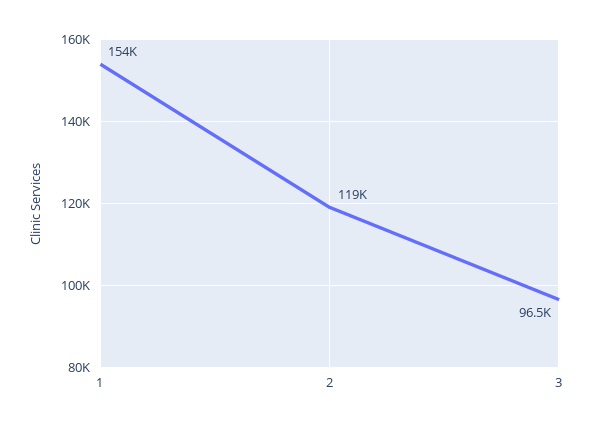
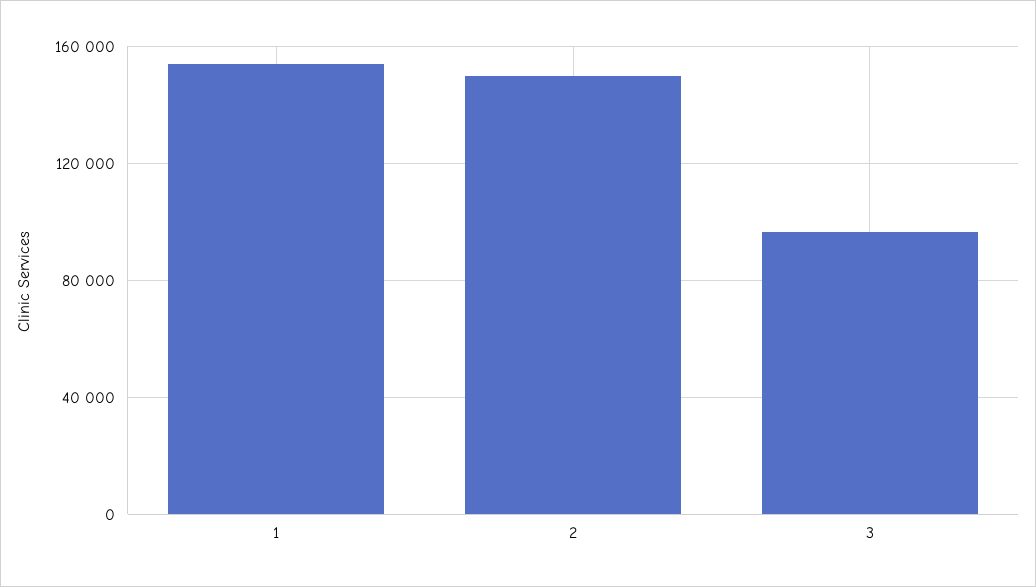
2: 119000 -> 150000

